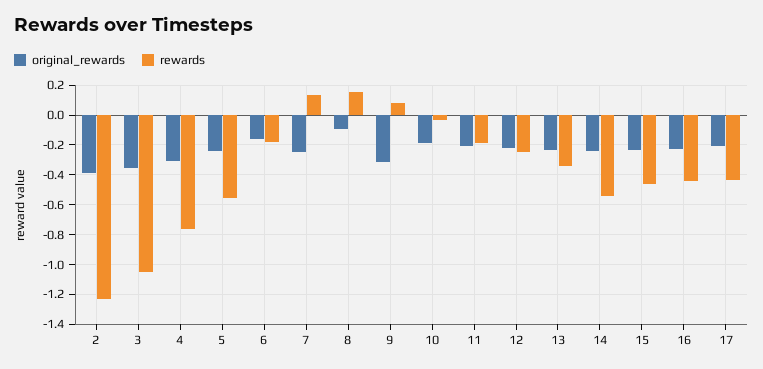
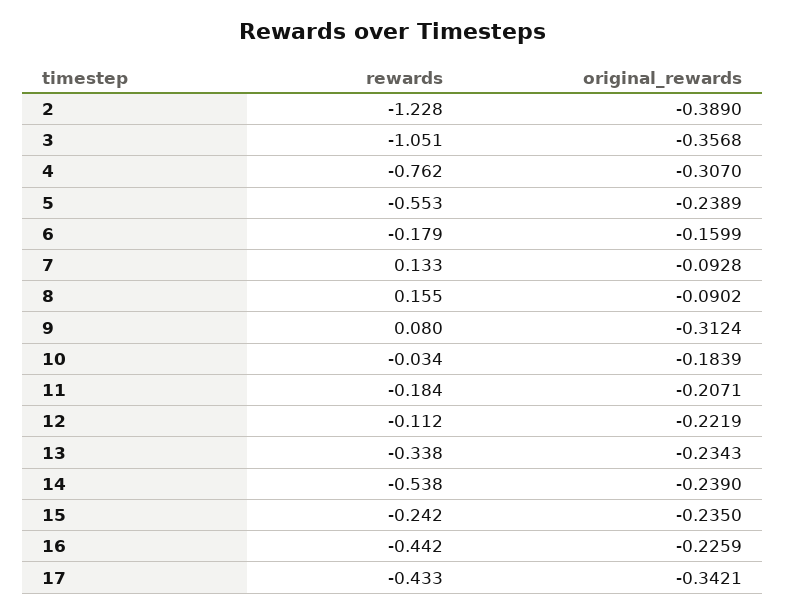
original_rewards, 7: -0.25 -> -0.0928
rewards, 12: -0.25 -> -0.112
rewards, 15: -0.45 -> -0.242
original_rewards, 17: -0.2 -> -0.3421

